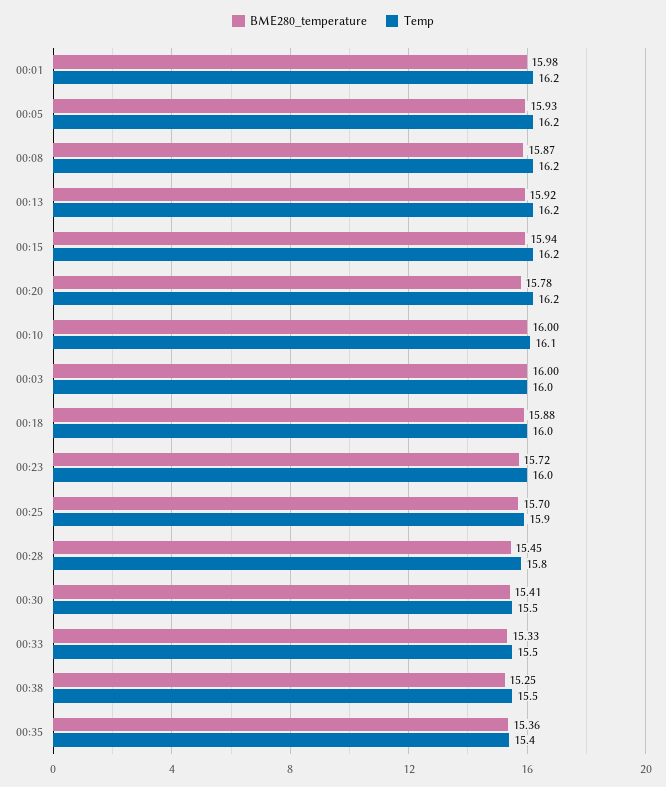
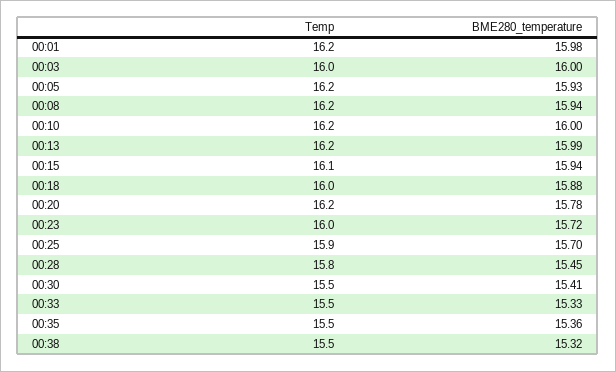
BME280_temperature, 00:08: 15.87 -> 15.94
BME280_temperature, 00:13: 15.92 -> 15.99
Temp, 00:15: 16.2 -> 16.1
Temp, 00:10: 16.1 -> 16.2
BME280_temperature, 00:38: 15.25 -> 15.32
Temp, 00:35: 15.4 -> 15.5

